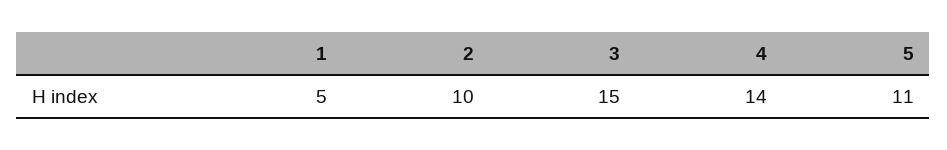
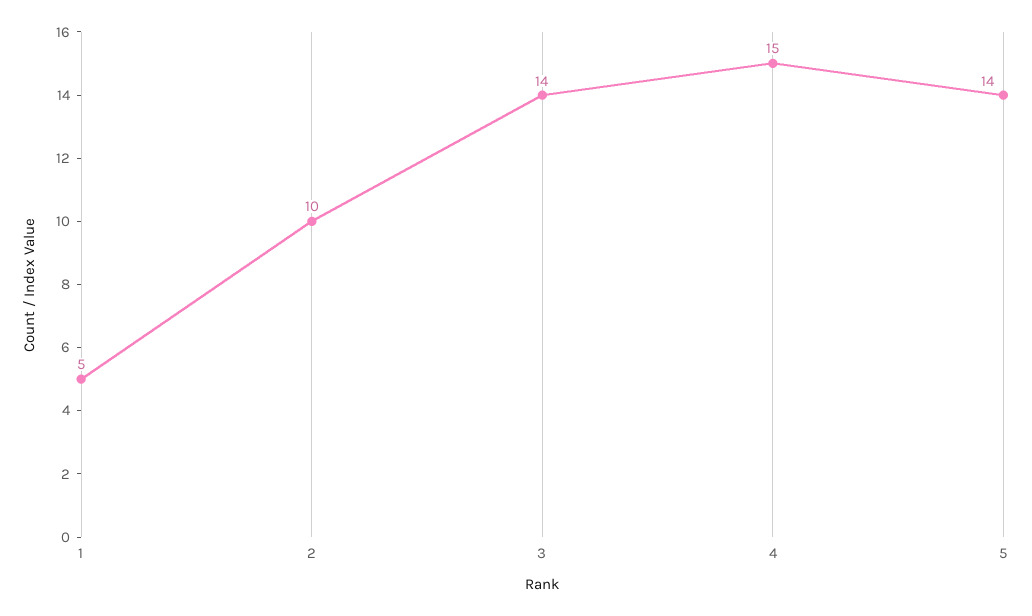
3: 15 -> 14
4: 14 -> 15
5: 11 -> 14

